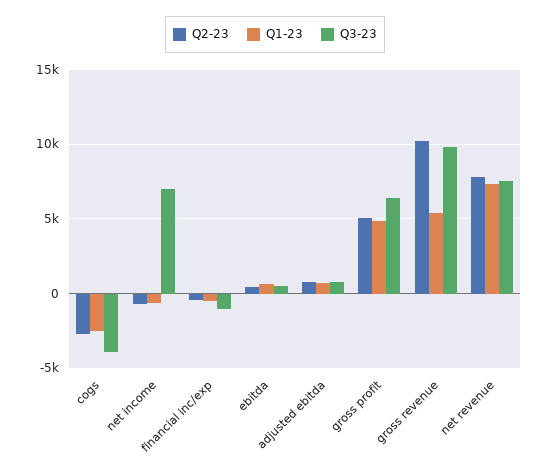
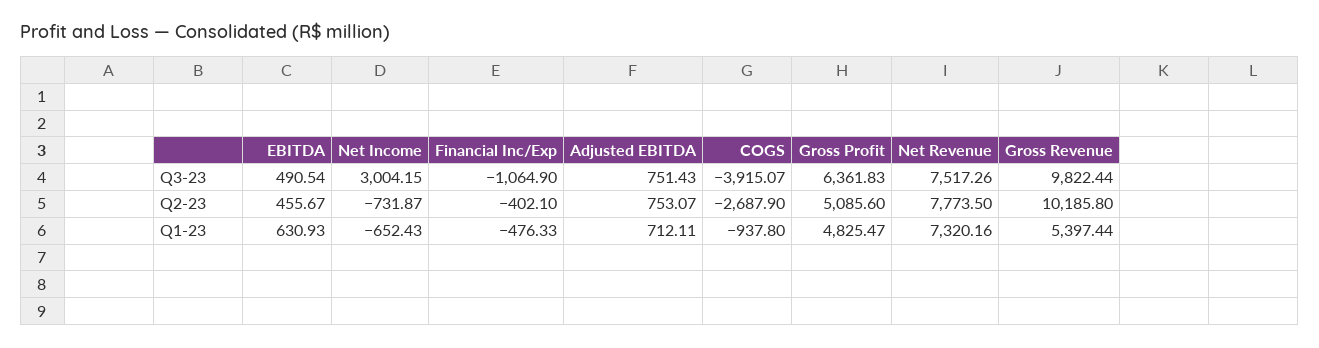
Q1-23, cogs: -2500 -> -937.8
Q3-23, net income: 7000 -> 3004.15

